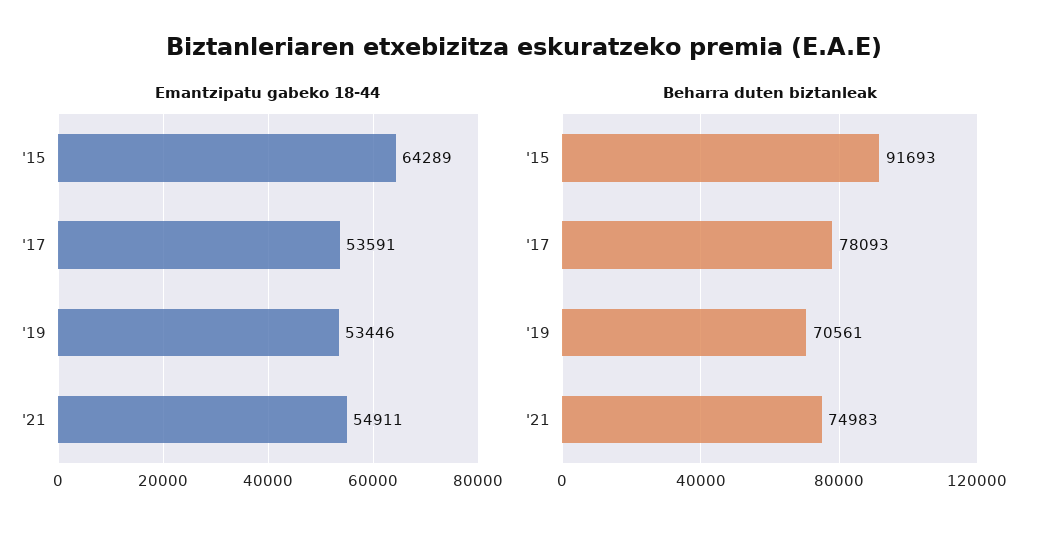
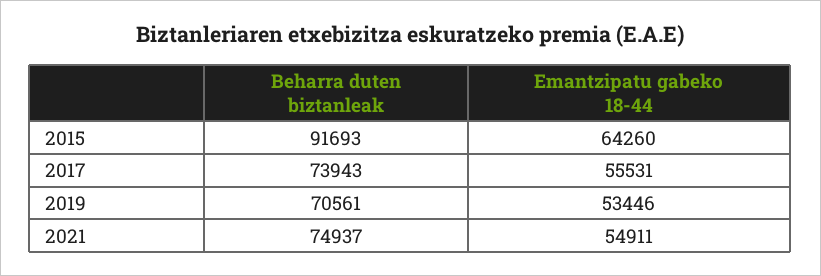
Emantzipatu gabeko 18-44, '15: 64289 -> 64260
Emantzipatu gabeko 18-44, '17: 53591 -> 55531
Beharra duten biztanleak, '17: 78093 -> 73943
Beharra duten biztanleak, '21: 74983 -> 74937

